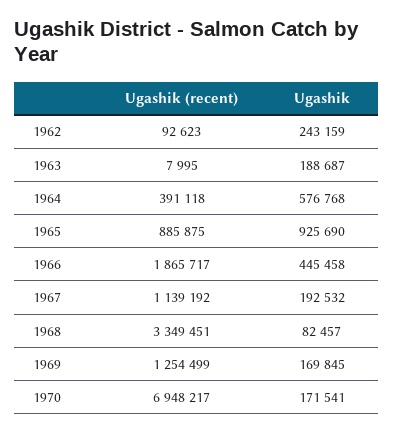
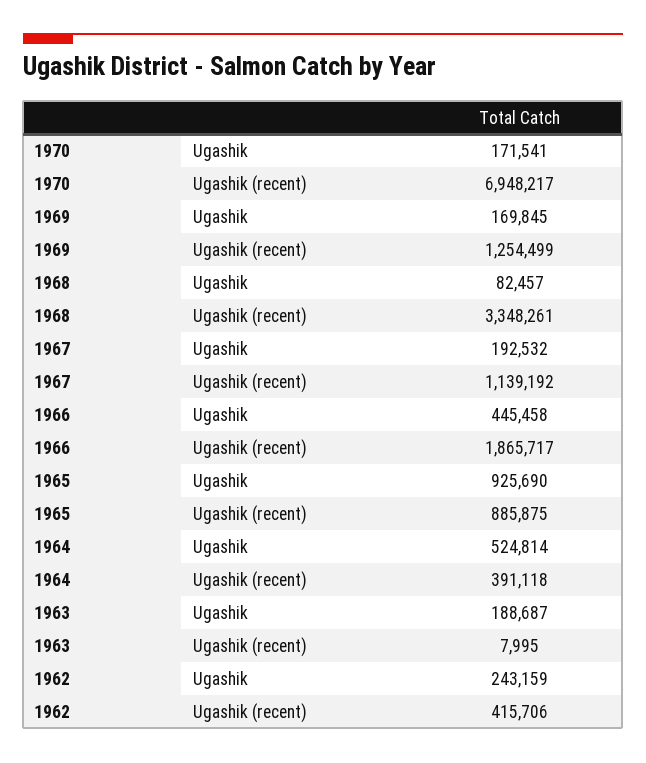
Ugashik (recent), 1962: 92623 -> 415706
Ugashik, 1964: 576768 -> 524814
Ugashik (recent), 1968: 3349451 -> 3348261

